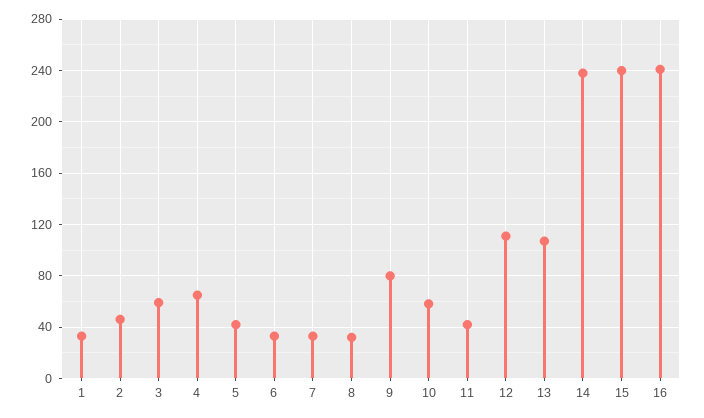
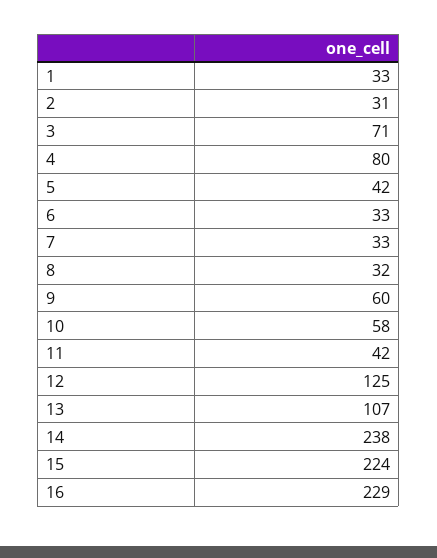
2: 45 -> 31
3: 60 -> 71
4: 65 -> 80
9: 80 -> 60
12: 110 -> 125
15: 240 -> 224
16: 240 -> 229

